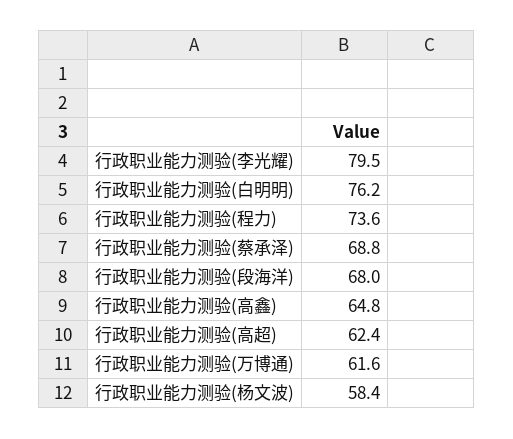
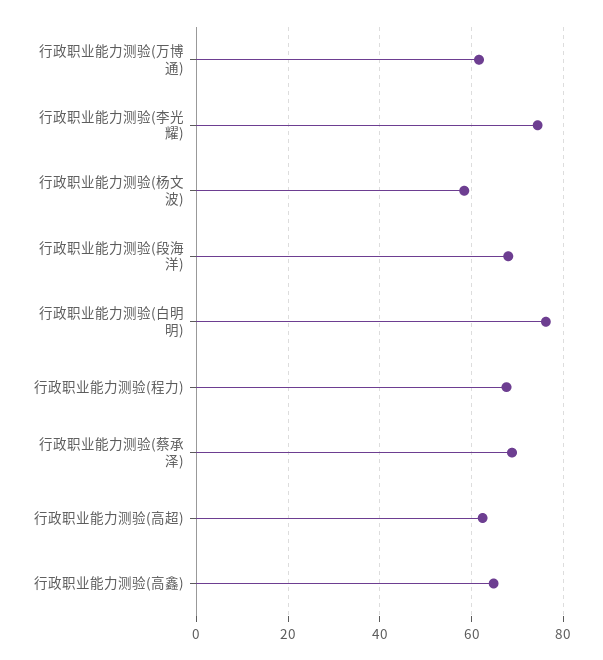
行政职业能力测验(李光耀): 79.5 -> 74
行政职业能力测验(程力): 73.6 -> 68

